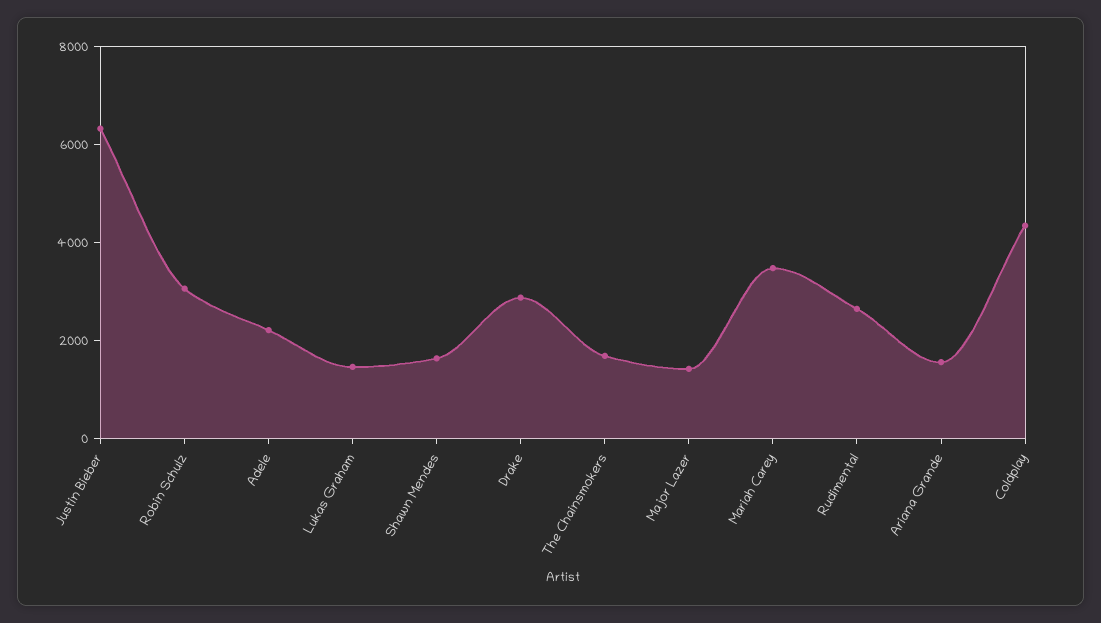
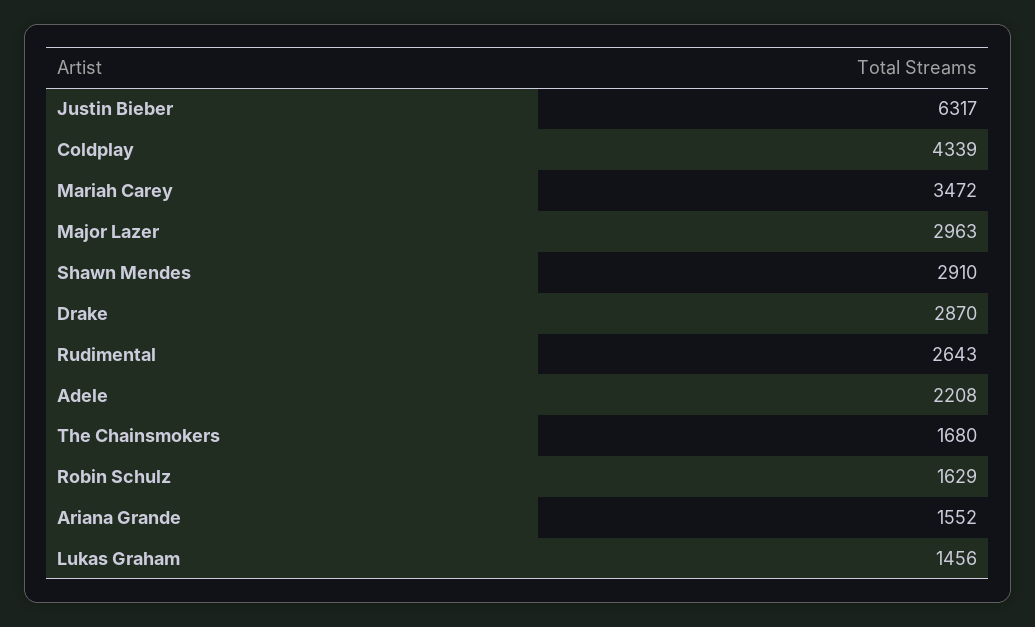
Robin Schulz: 3000 -> 1629
Shawn Mendes: 1500 -> 2910
Major Lazer: 1500 -> 2963

